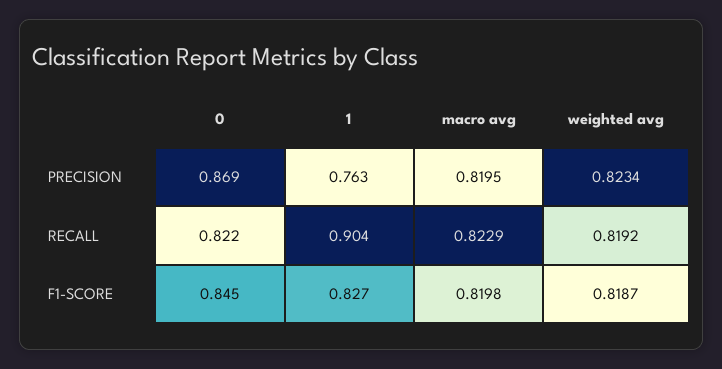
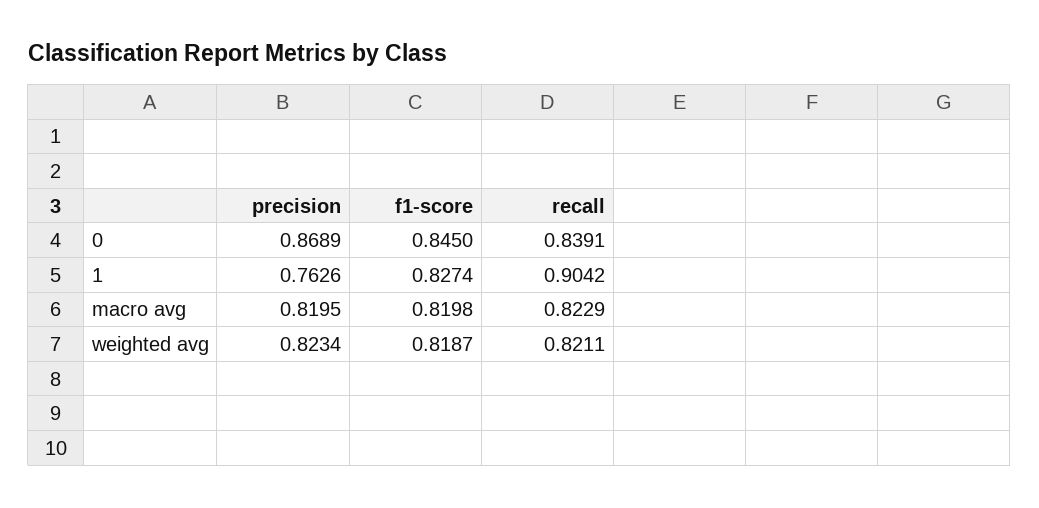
0, RECALL: 0.822 -> 0.8391
weighted avg, RECALL: 0.8192 -> 0.8211

